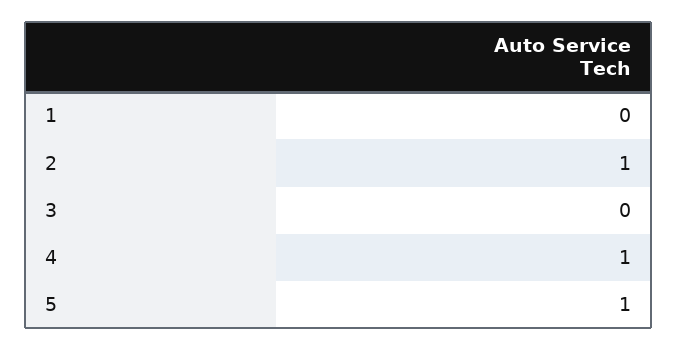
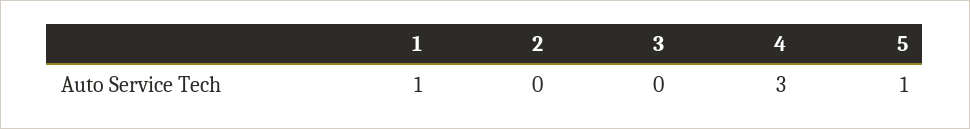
1: 0 -> 1
2: 1 -> 0
4: 1 -> 3

